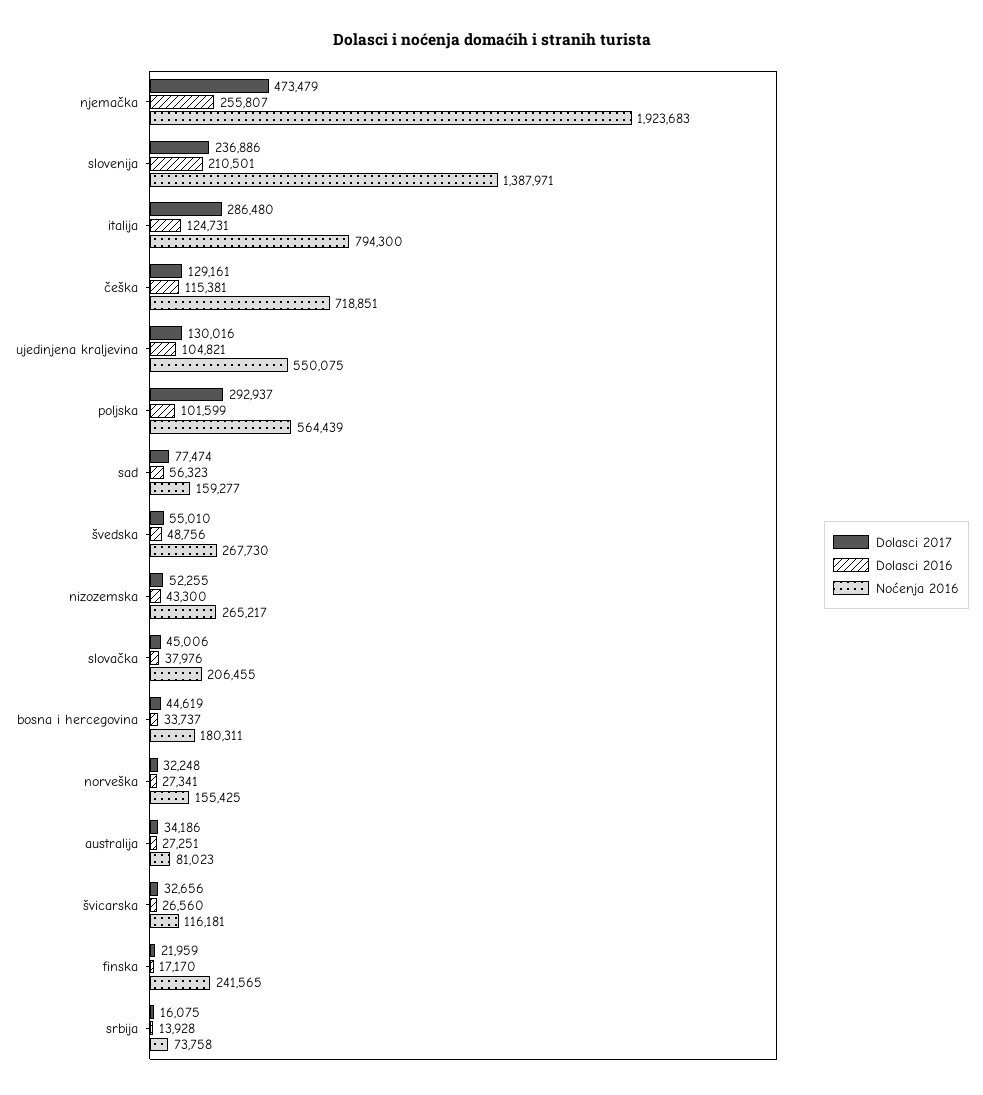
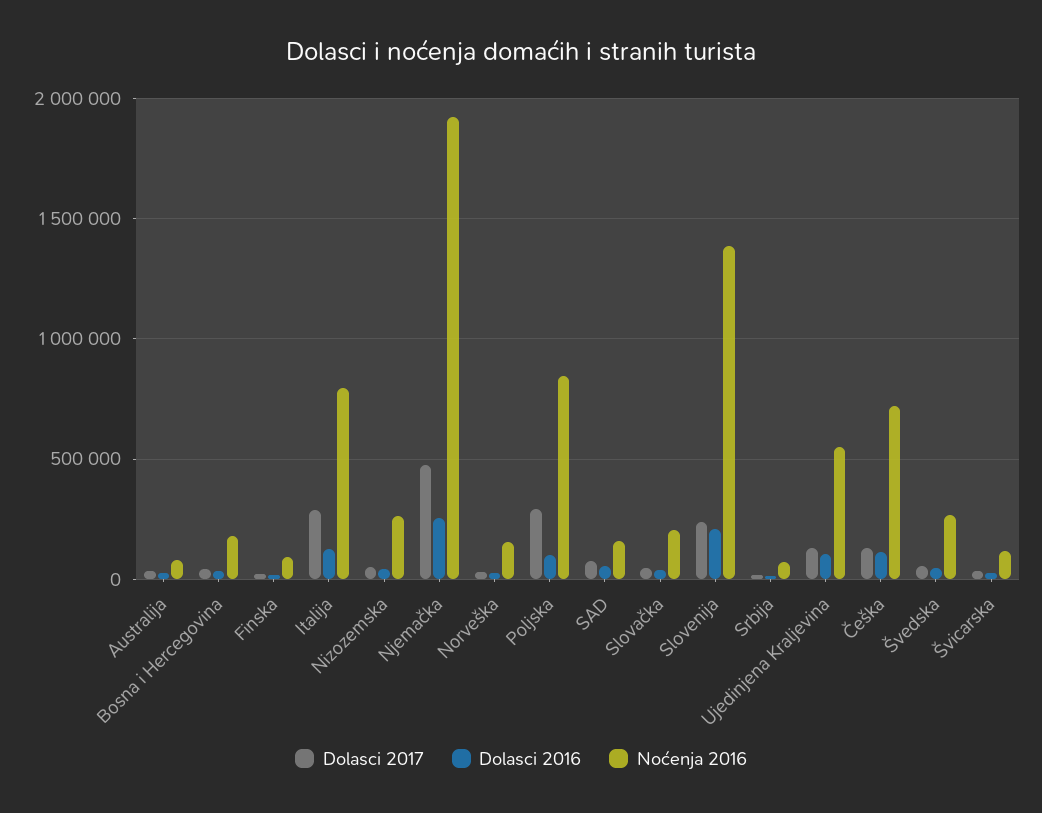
Noćenja 2016, poljska: 564439 -> 850000
Noćenja 2016, finska: 241565 -> 100000

